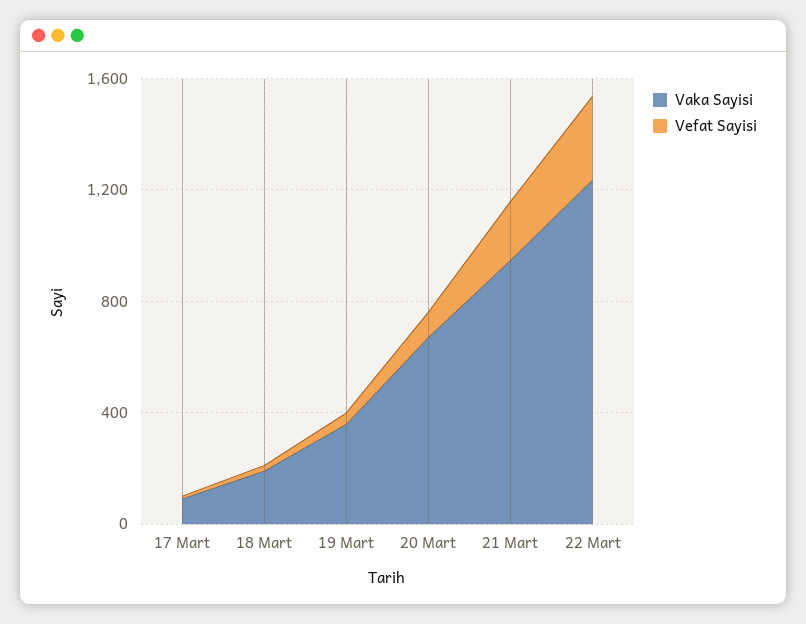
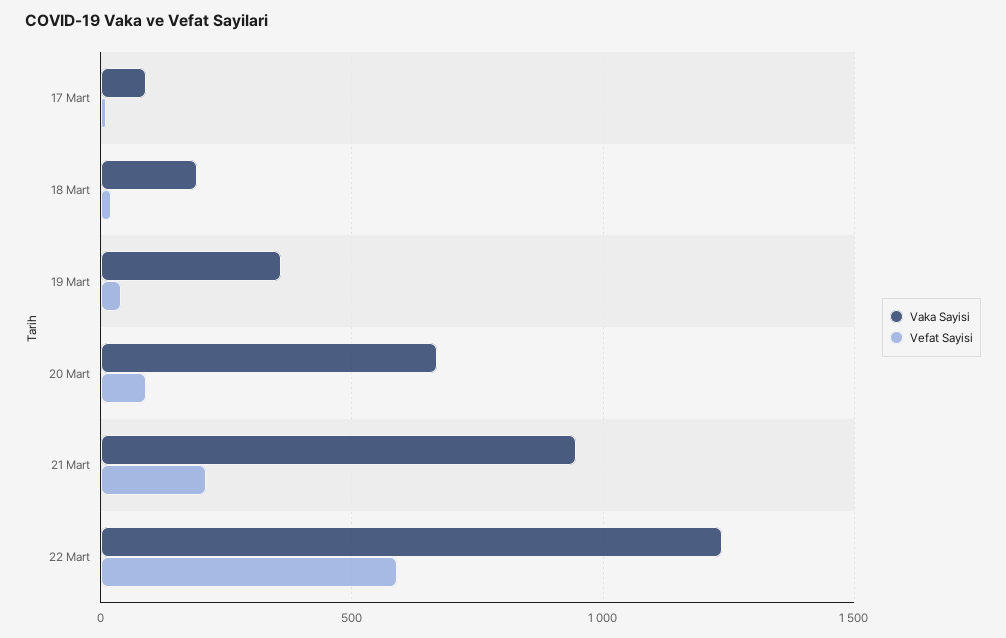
Vefat Sayisi, 22 Mart: 300 -> 600

